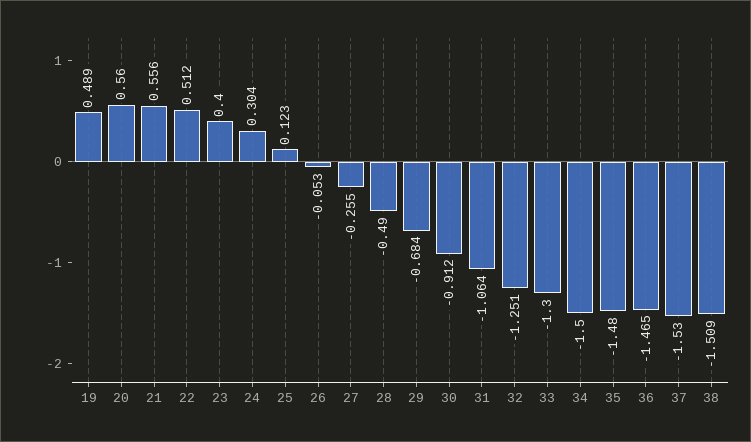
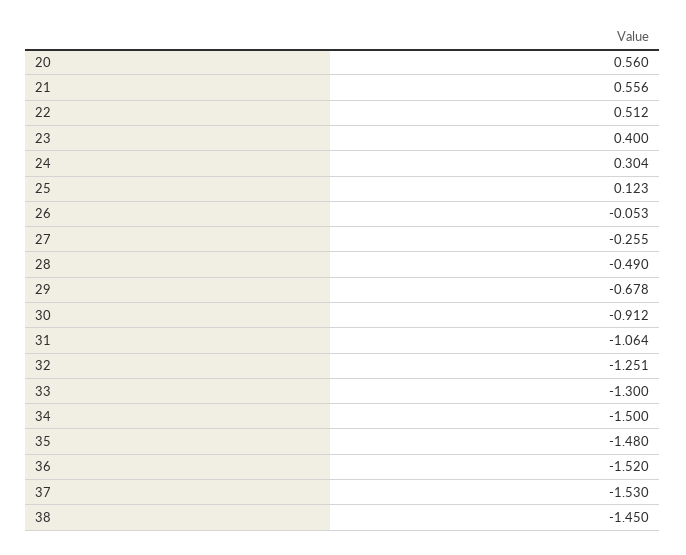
19: 0.489 -> none
29: -0.684 -> -0.678
36: -1.465 -> -1.52
38: -1.509 -> -1.45

